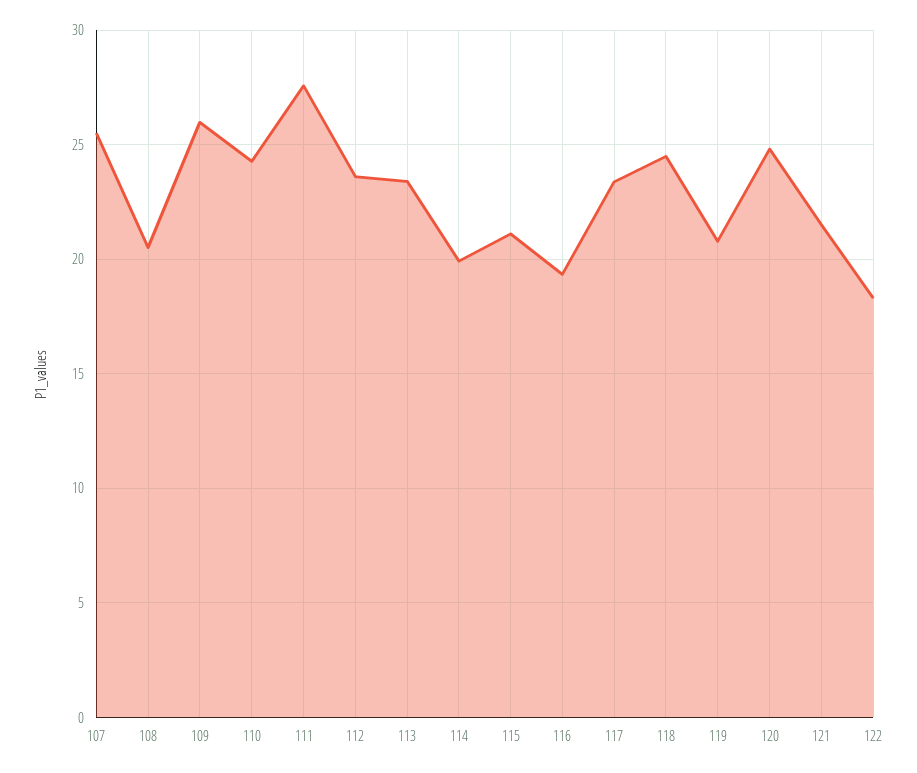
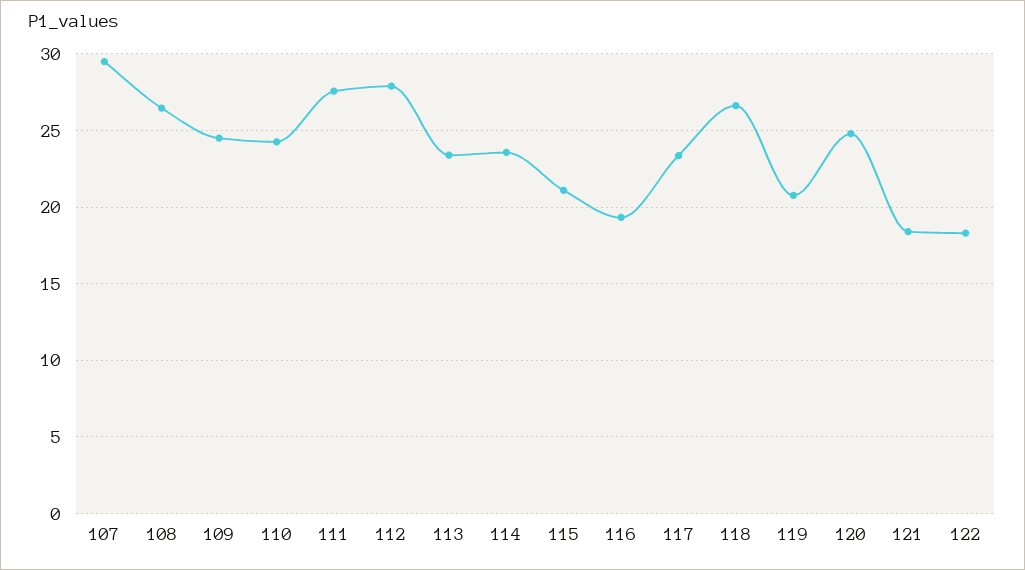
107: 25.5 -> 29.5
108: 20.5 -> 26.5
109: 26 -> 24.5
112: 23.5 -> 28
114: 20 -> 23.5
118: 24.5 -> 26.5
121: 21.5 -> 18.5

